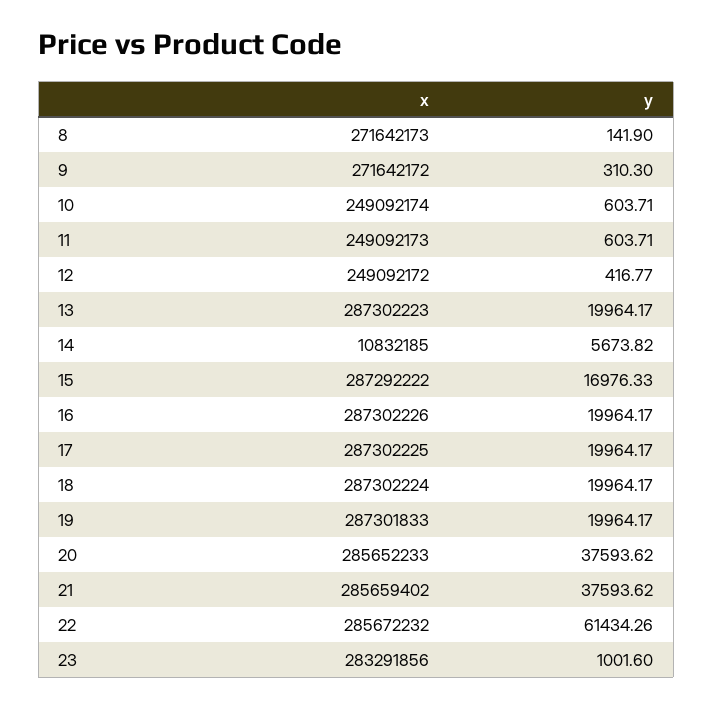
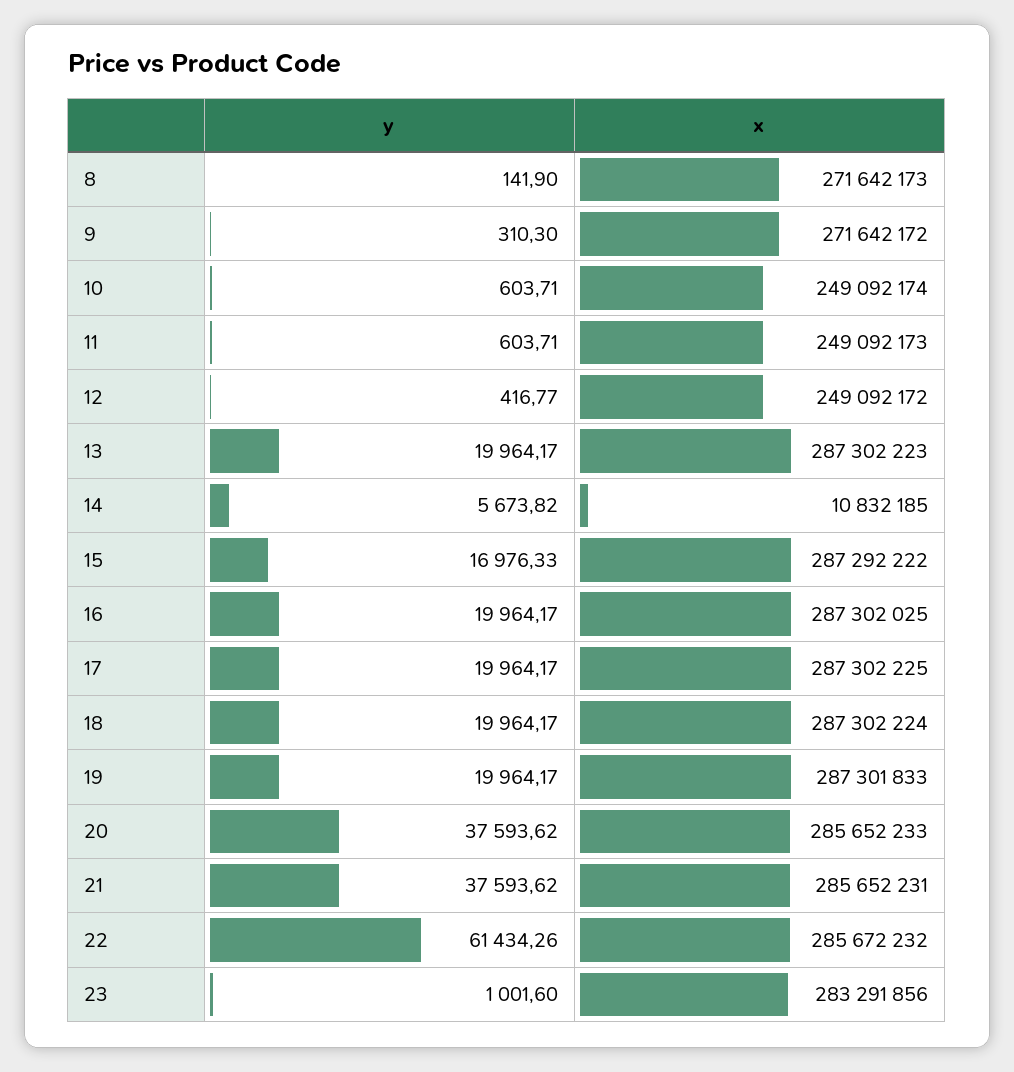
x, 16: 287302226 -> 287302025
x, 21: 285659402 -> 285652231

